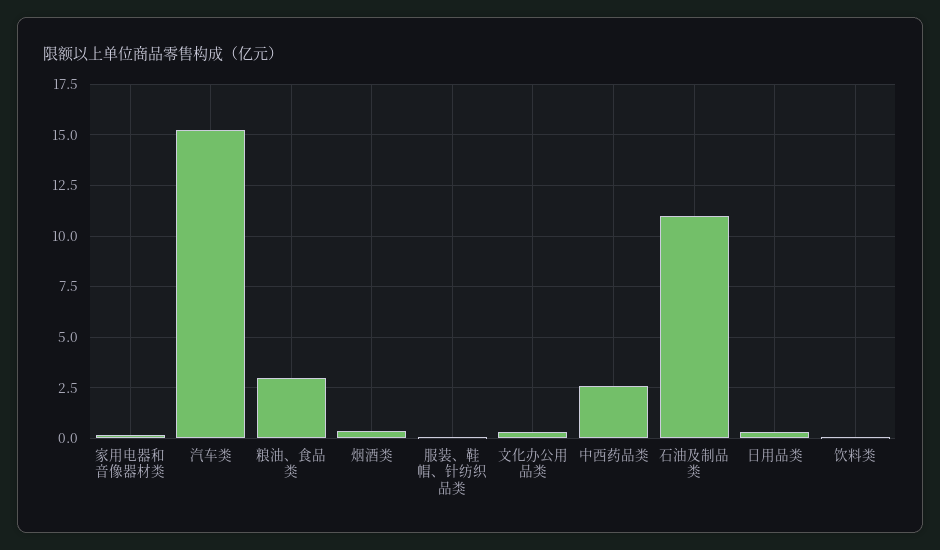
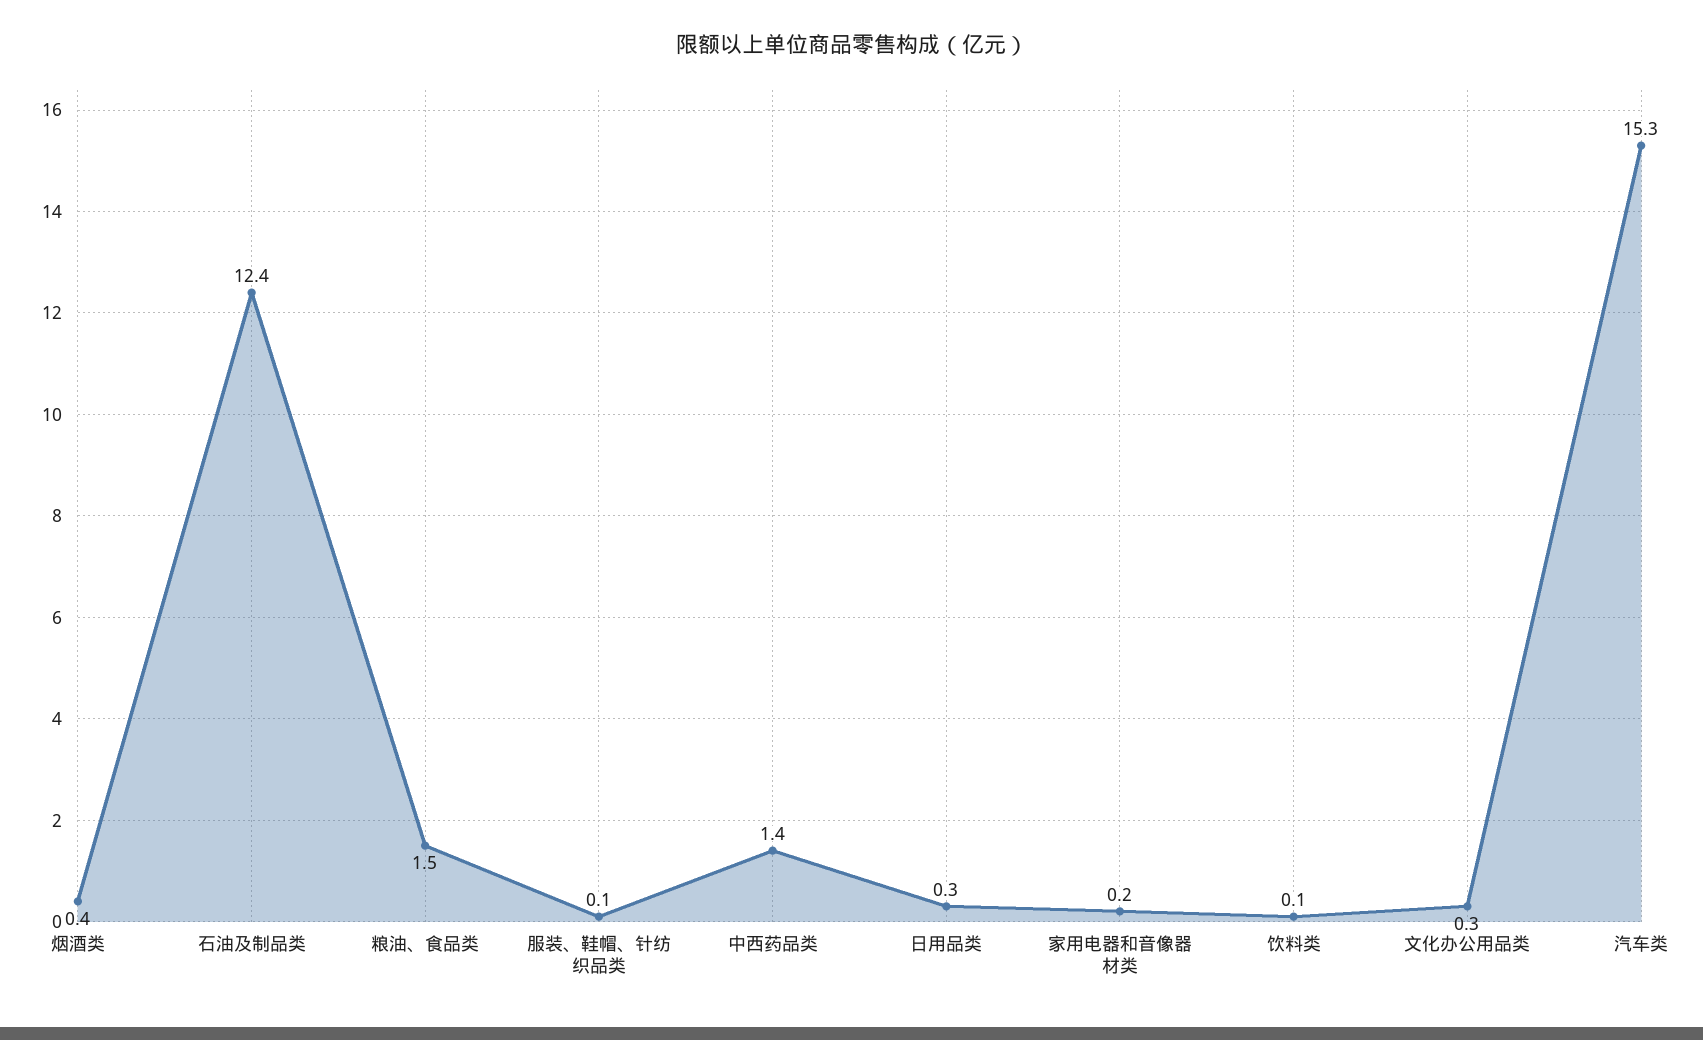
粮油、食品类: 3 -> 1.5
中西药品类: 2.5 -> 1.4
石油及制品类: 11 -> 12.4

